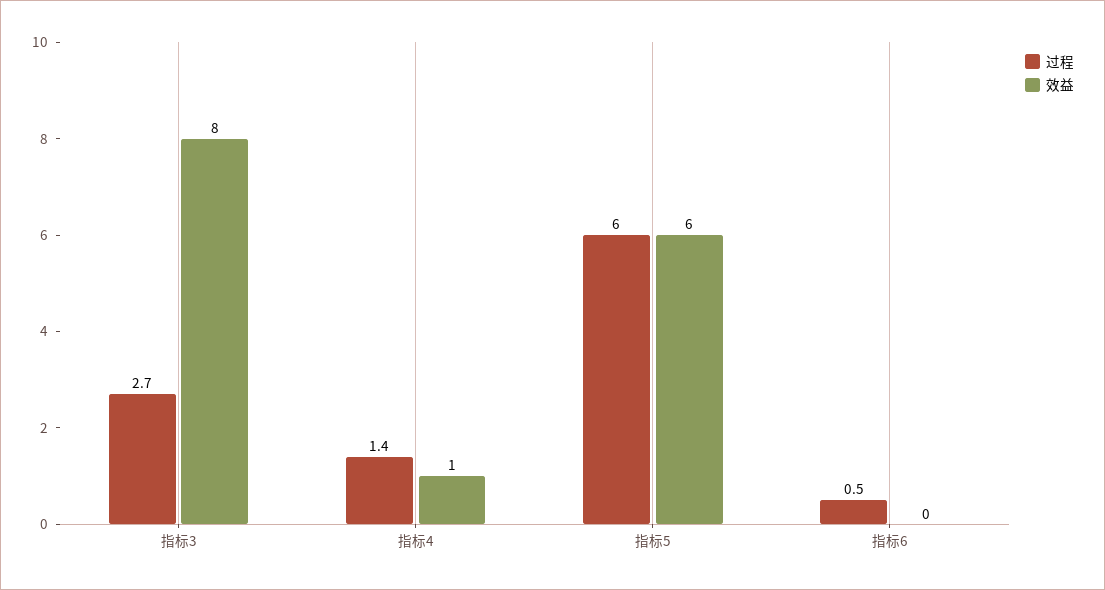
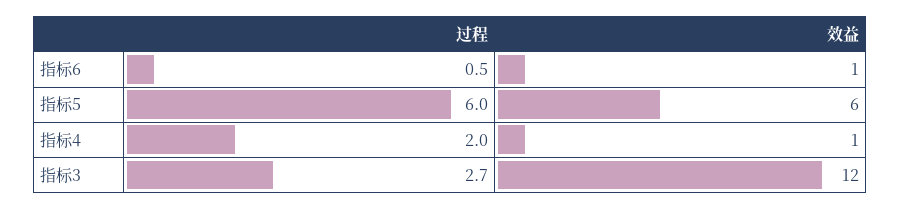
效益, 指标3: 8 -> 12
过程, 指标4: 1.4 -> 2
效益, 指标6: 0 -> 1

